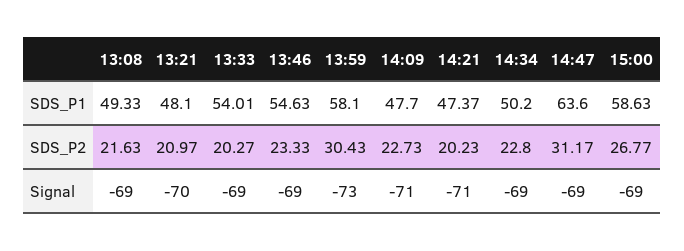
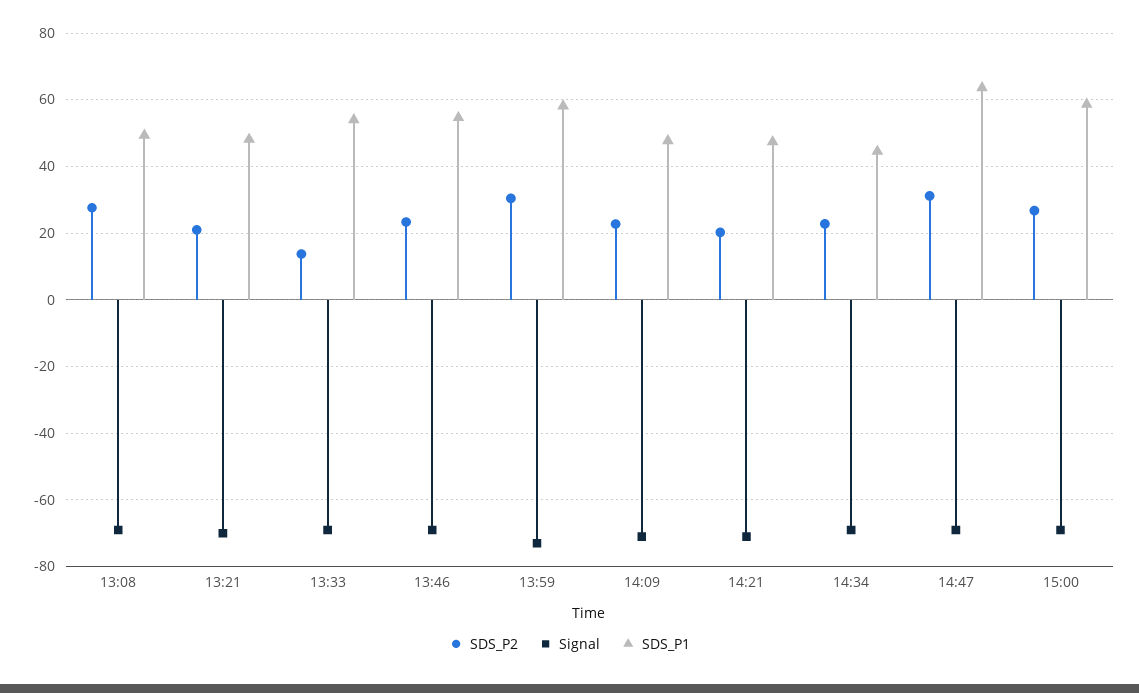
SDS_P1, 14:34: 50.2 -> 44
SDS_P2, 13:08: 21.63 -> 28
SDS_P2, 13:33: 20.27 -> 14

